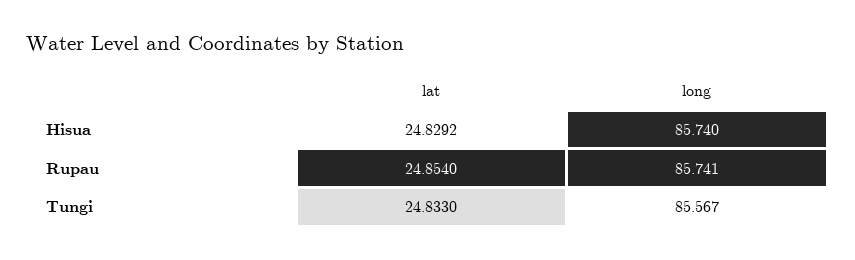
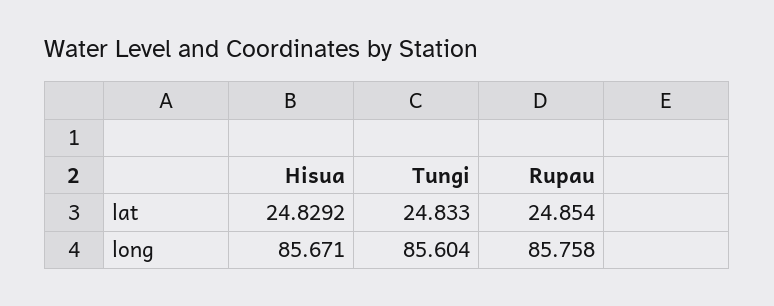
long, Hisua: 85.74 -> 85.671
long, Rupau: 85.741 -> 85.758
long, Tungi: 85.567 -> 85.604

